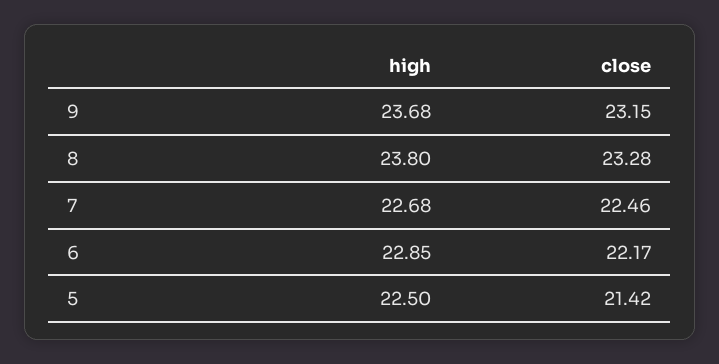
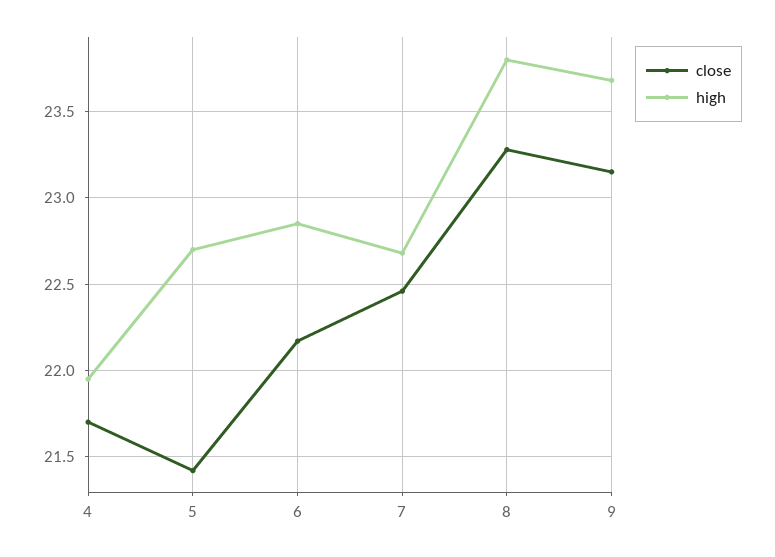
high, 5: 22.5 -> 22.7
close, 4: none -> 21.7
high, 4: none -> 21.95

